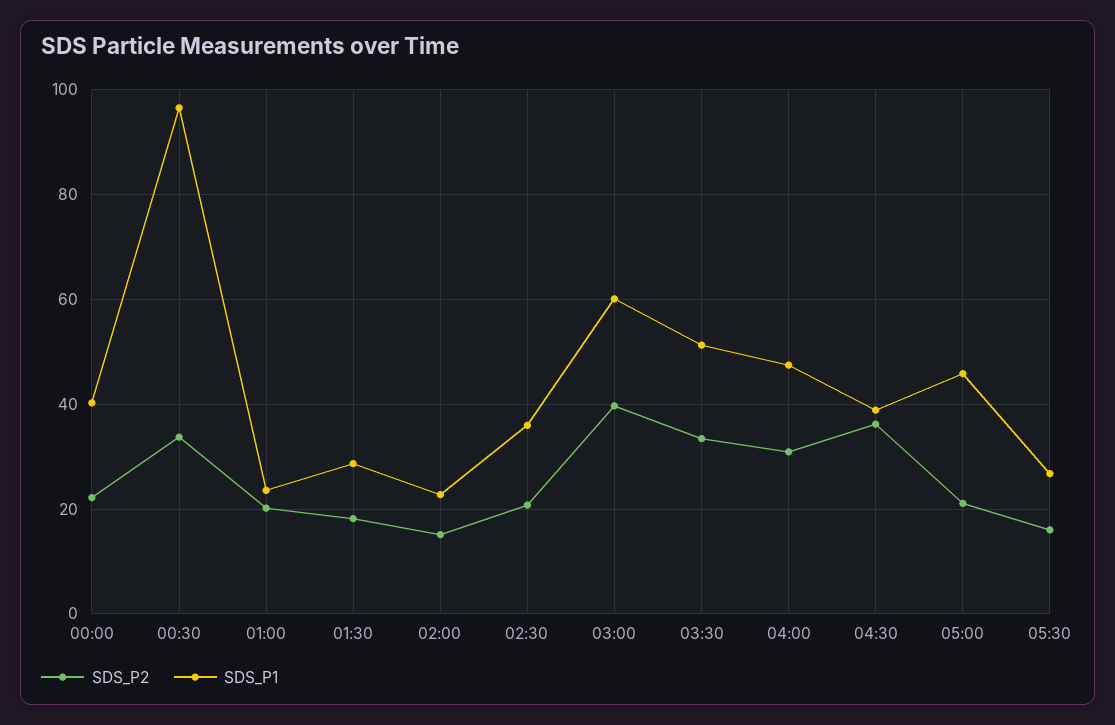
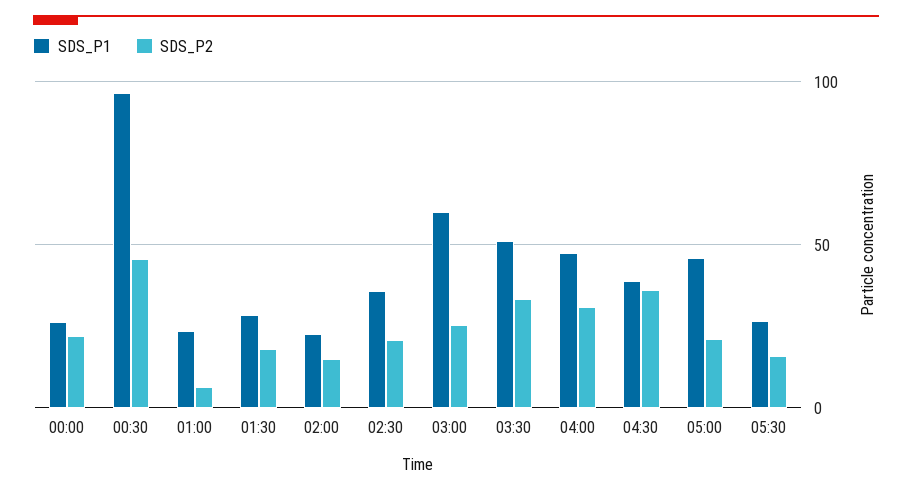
SDS_P1, 00:00: 40 -> 25
SDS_P2, 00:30: 34 -> 45
SDS_P2, 01:00: 20 -> 5
SDS_P2, 03:00: 40 -> 25

